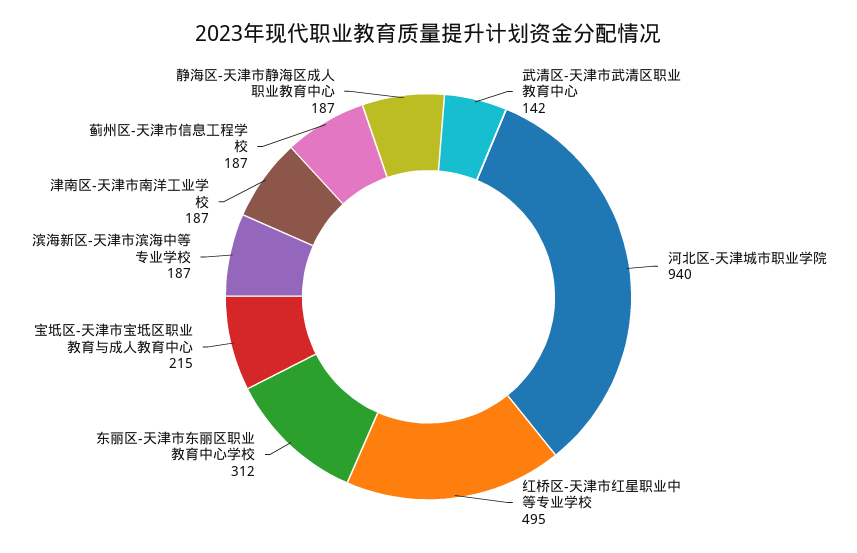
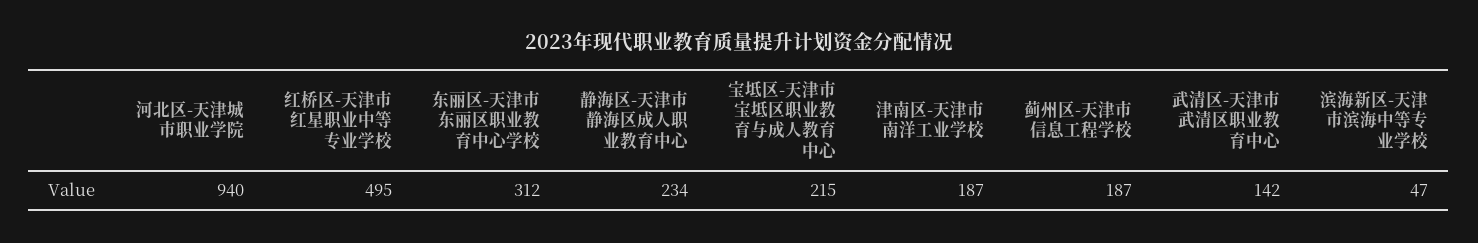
滨海新区-天津市滨海中等专业学校: 187 -> 47
静海区-天津市静海区成人职业教育中心: 187 -> 234

